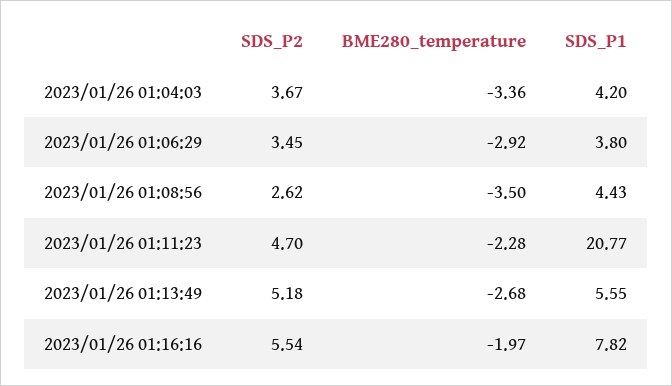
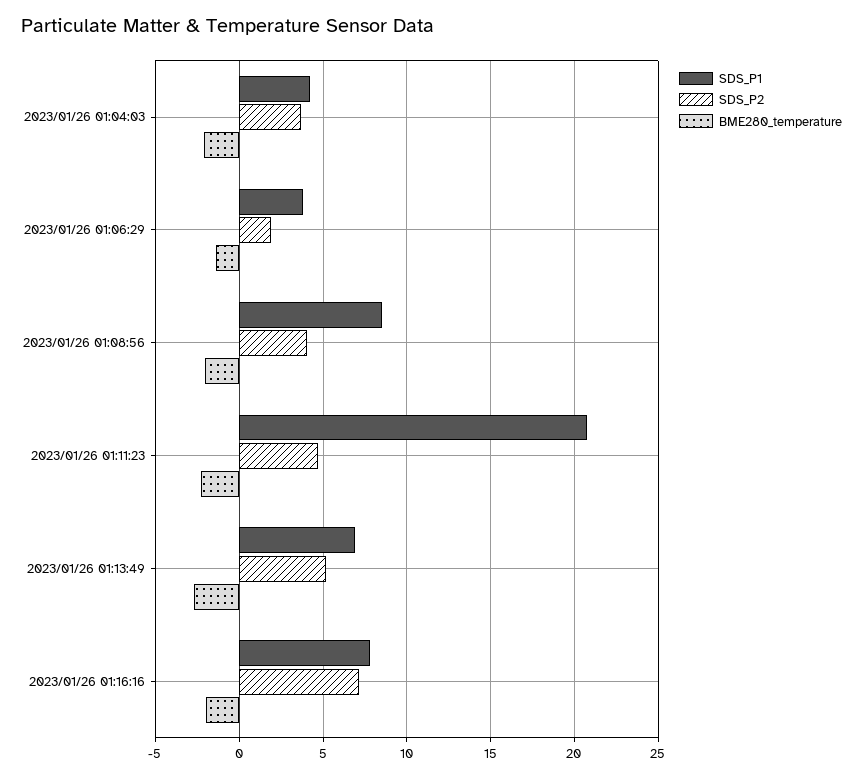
BME280_temperature, 2023/01/26 01:04:03: -3.36 -> -2
SDS_P2, 2023/01/26 01:06:29: 3.45 -> 2
BME280_temperature, 2023/01/26 01:06:29: -2.92 -> -1.5
SDS_P2, 2023/01/26 01:08:56: 2.62 -> 4
BME280_temperature, 2023/01/26 01:08:56: -3.5 -> -2
SDS_P1, 2023/01/26 01:08:56: 4.43 -> 8.5
SDS_P1, 2023/01/26 01:13:49: 5.55 -> 7
SDS_P2, 2023/01/26 01:16:16: 5.54 -> 7

